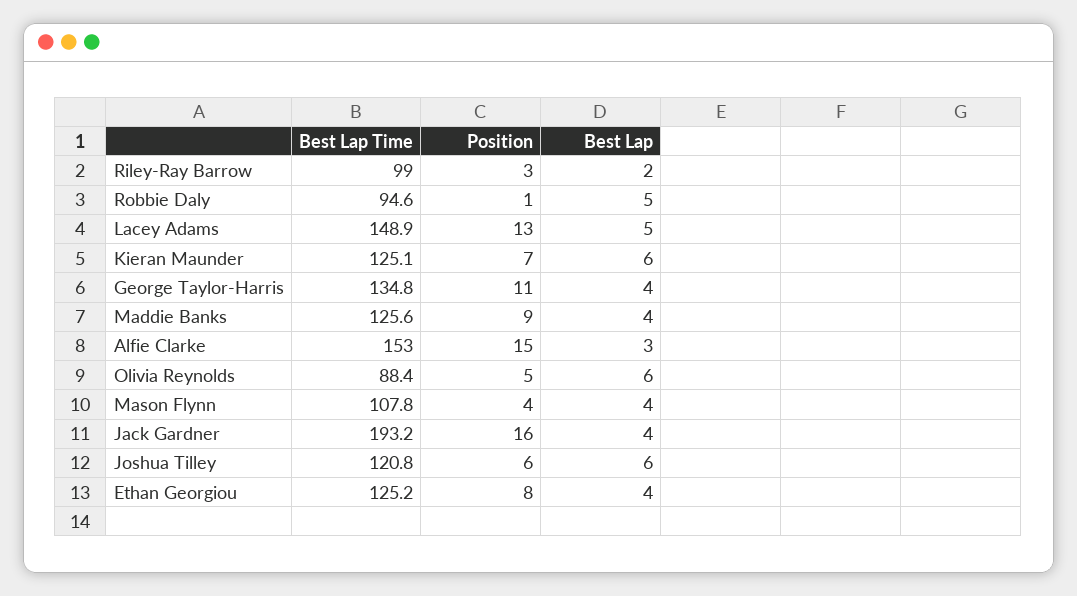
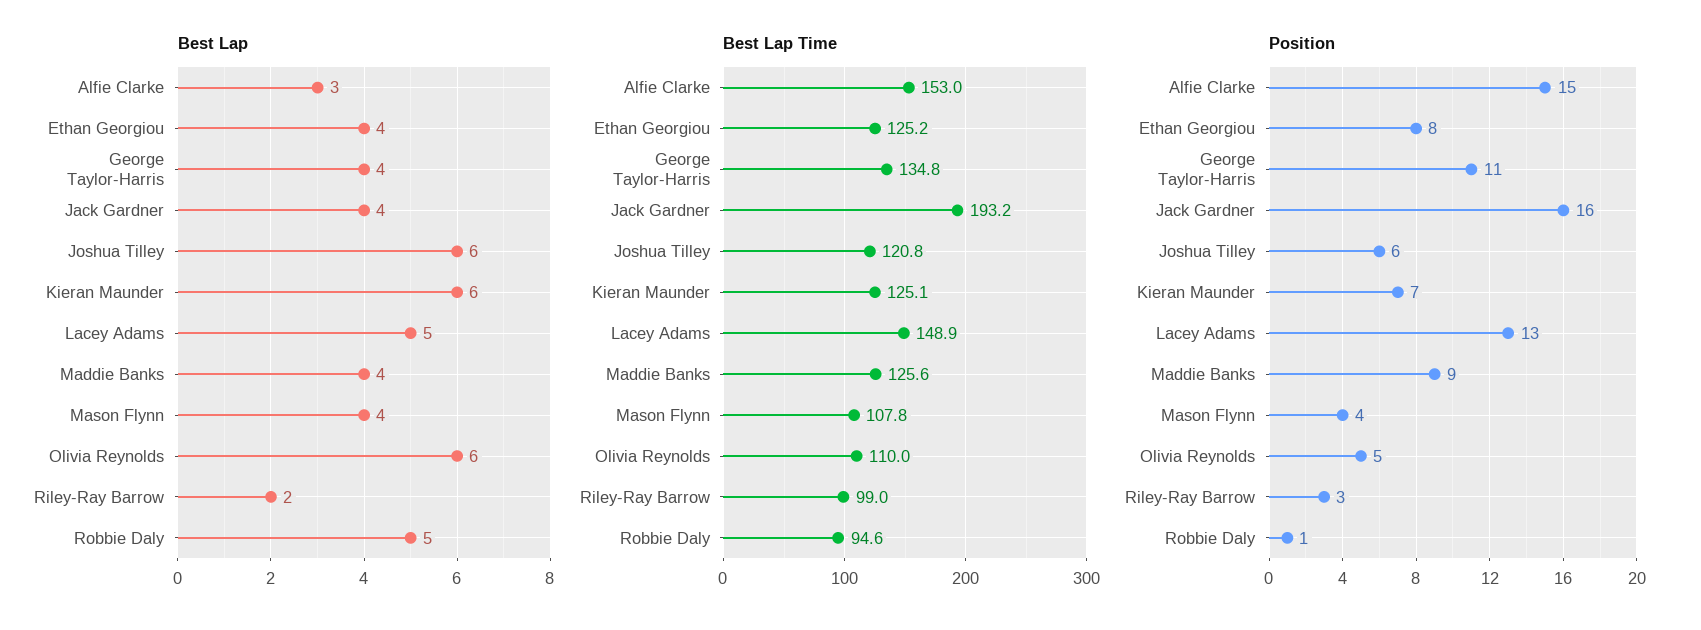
Best Lap Time, Olivia Reynolds: 88.4 -> 110

